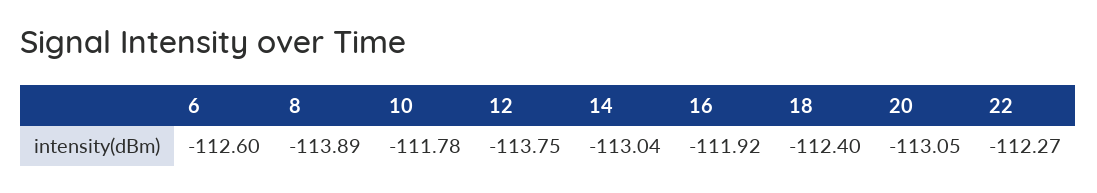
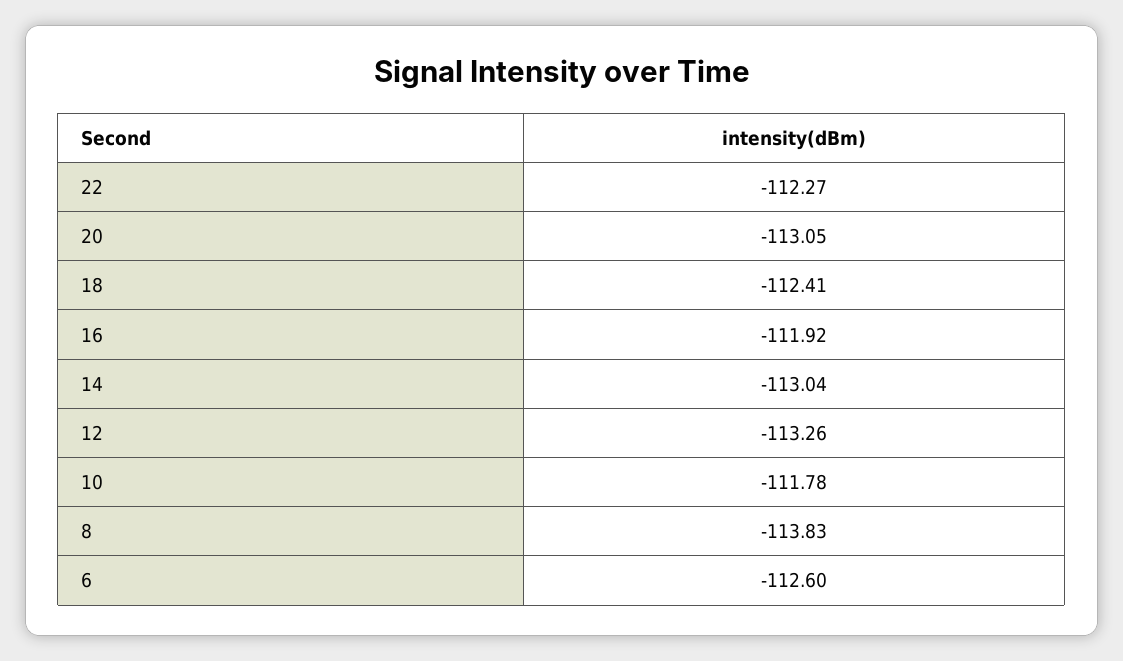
8: -113.89 -> -113.83
12: -113.75 -> -113.26
18: -112.4 -> -112.41

